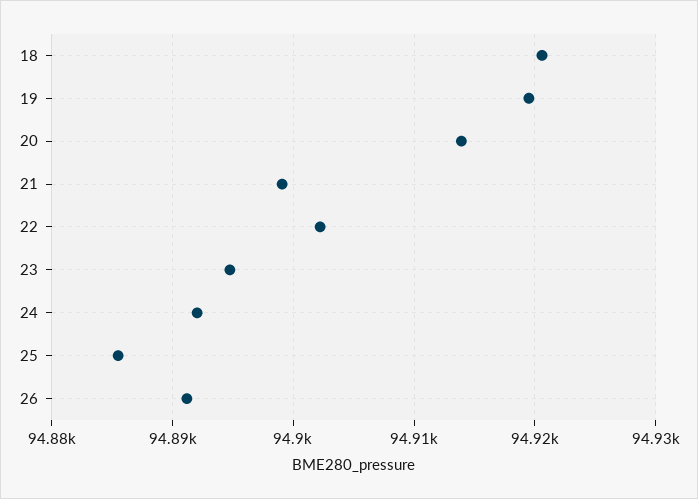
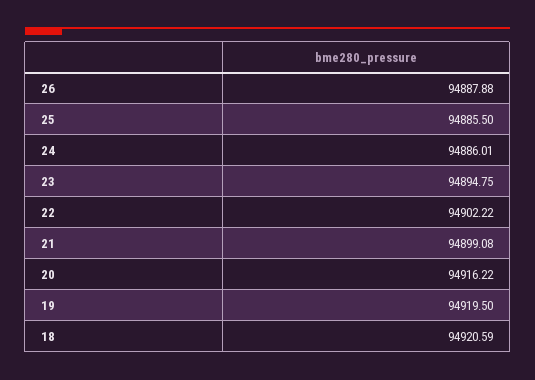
20: 94914 -> 94916.22
24: 94892 -> 94886.01
26: 94891 -> 94887.88

